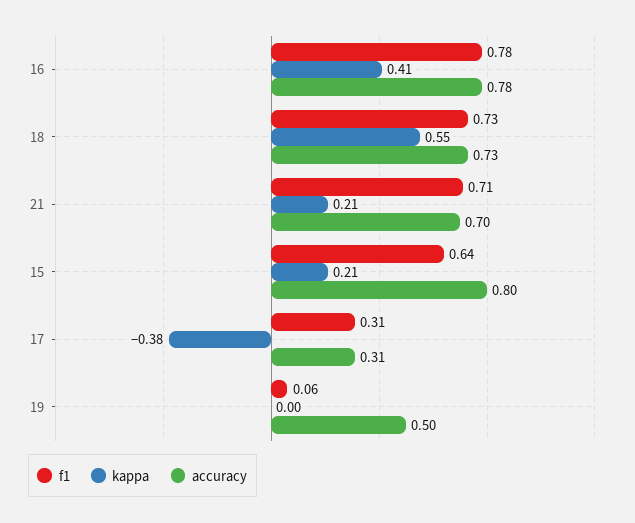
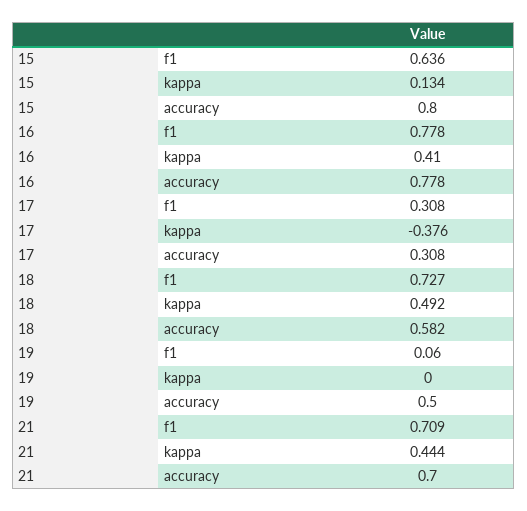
kappa, 18: 0.55 -> 0.492
accuracy, 18: 0.73 -> 0.582
kappa, 21: 0.21 -> 0.444
kappa, 15: 0.21 -> 0.134

